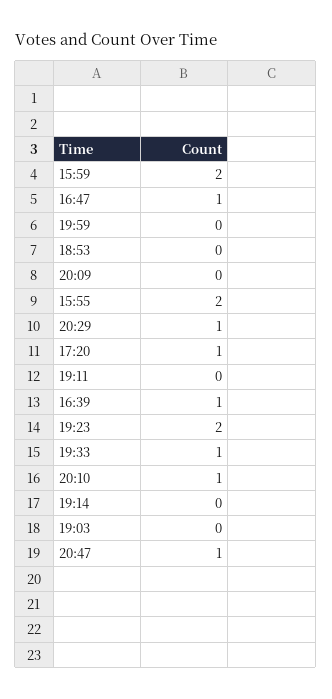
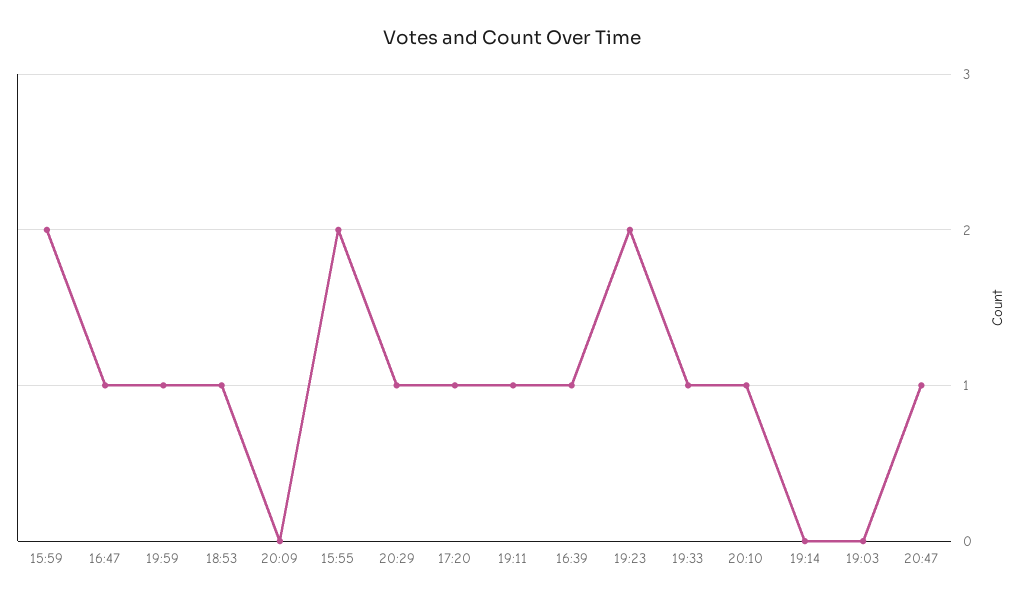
19:59: 0 -> 1
18:53: 0 -> 1
19:11: 0 -> 1

